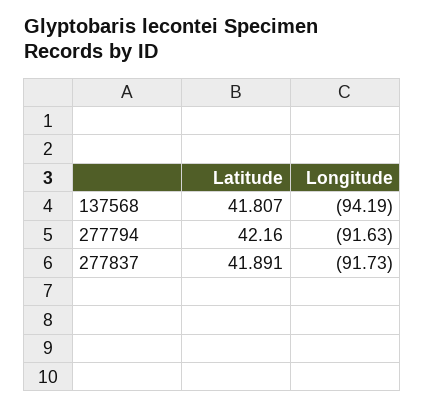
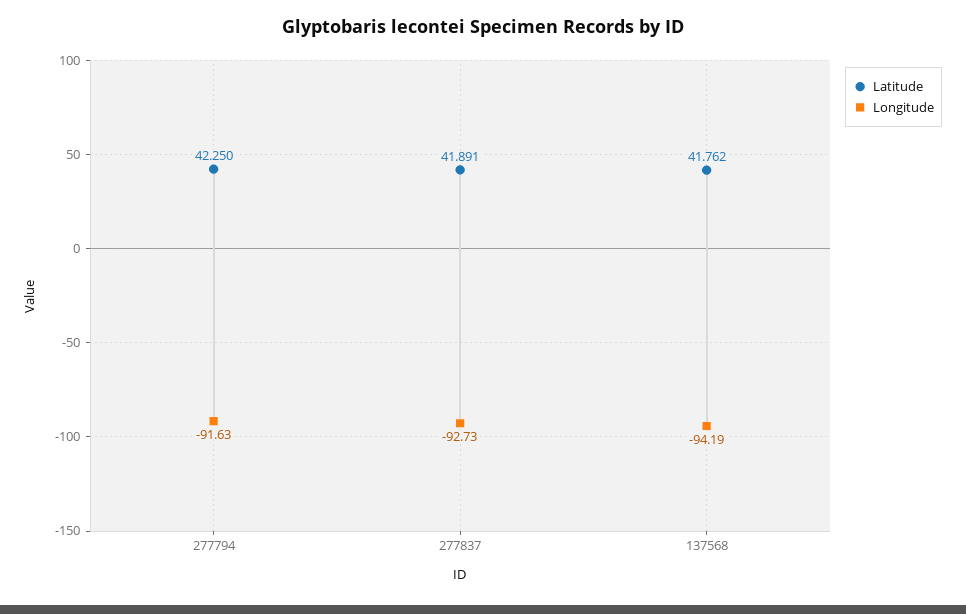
Latitude, 137568: 41.807 -> 41.762
Latitude, 277794: 42.16 -> 42.25
Longitude, 277837: -91.73 -> -92.73

